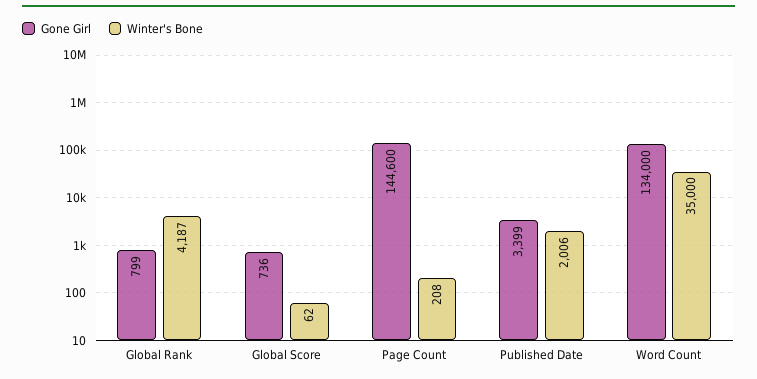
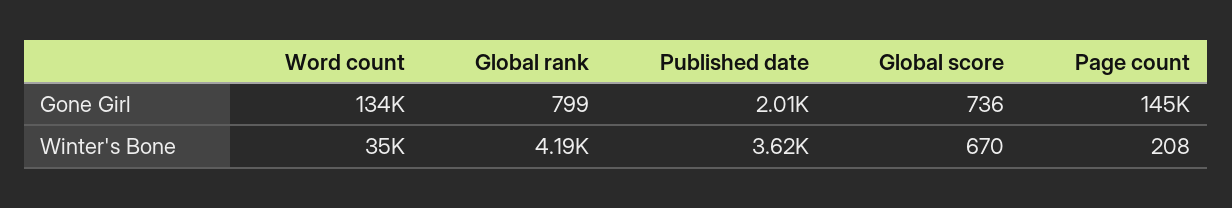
Winter's Bone, Global Score: 62 -> 670
Gone Girl, Published Date: 3399 -> 2010
Winter's Bone, Published Date: 2006 -> 3620

